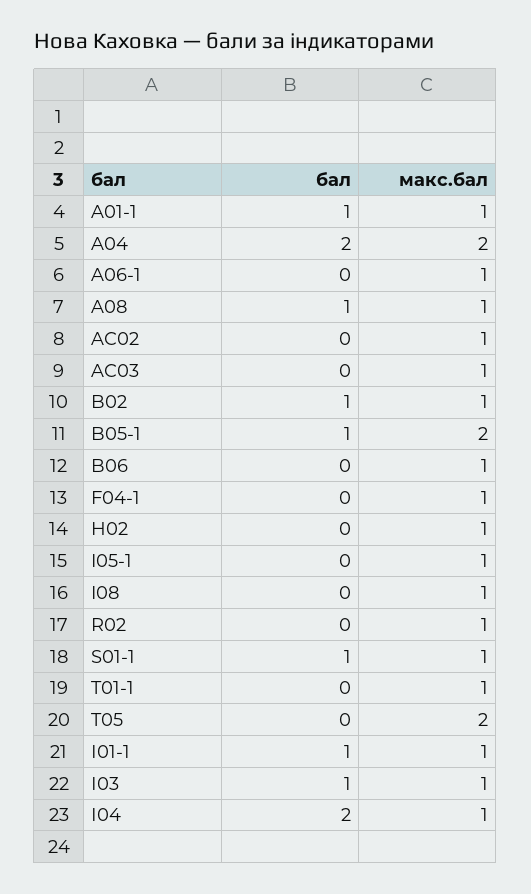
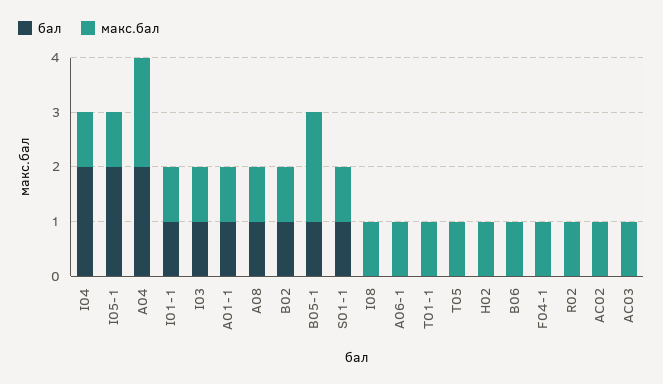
бал, I05-1: 0 -> 2
макс.бал, T05: 2 -> 1

